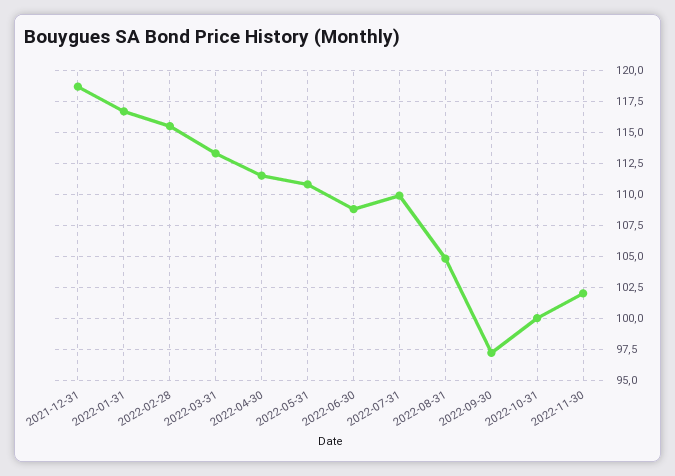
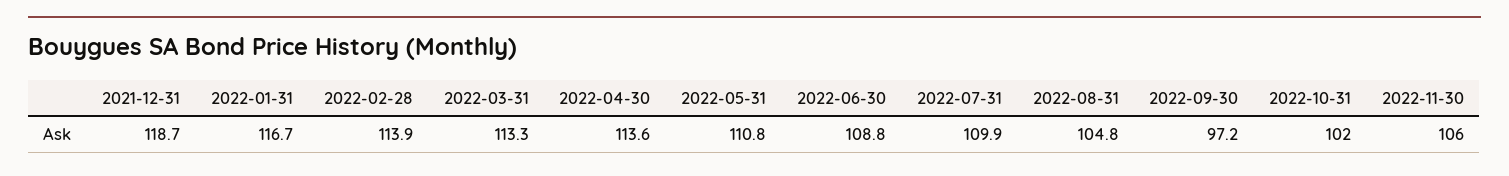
2022-02-28: 115.5 -> 113.9
2022-04-30: 111.5 -> 113.6
2022-10-31: 100 -> 102
2022-11-30: 102 -> 106

